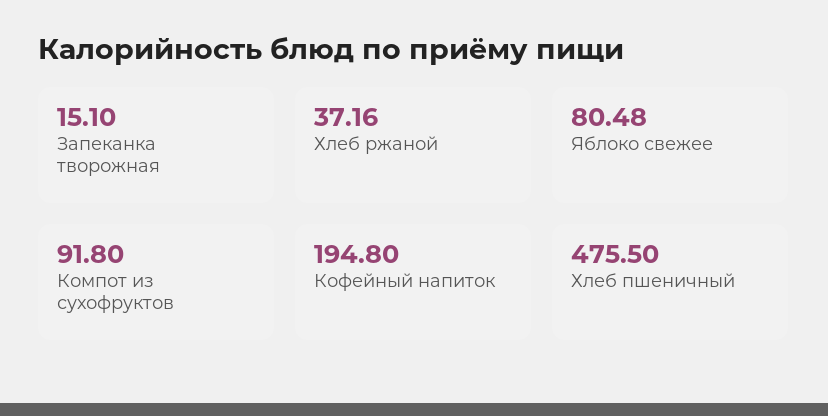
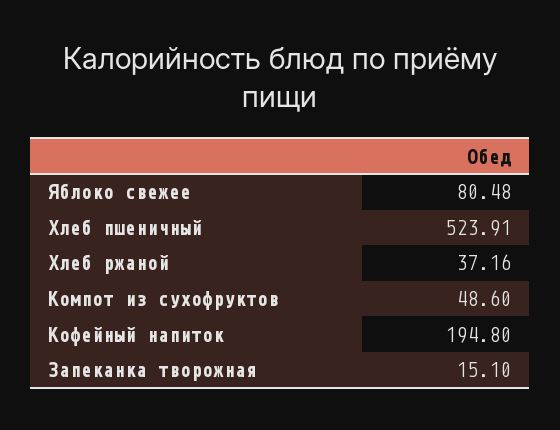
Компот из сухофруктов: 91.8 -> 48.6
Хлеб пшеничный: 475.5 -> 523.91

